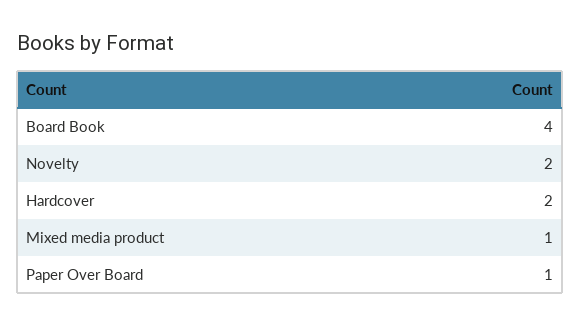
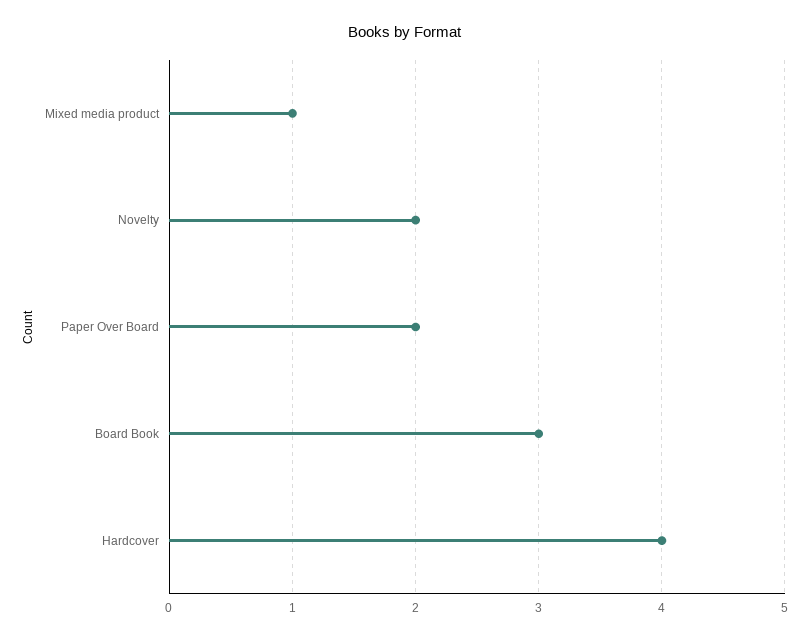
Board Book: 4 -> 3
Hardcover: 2 -> 4
Paper Over Board: 1 -> 2

